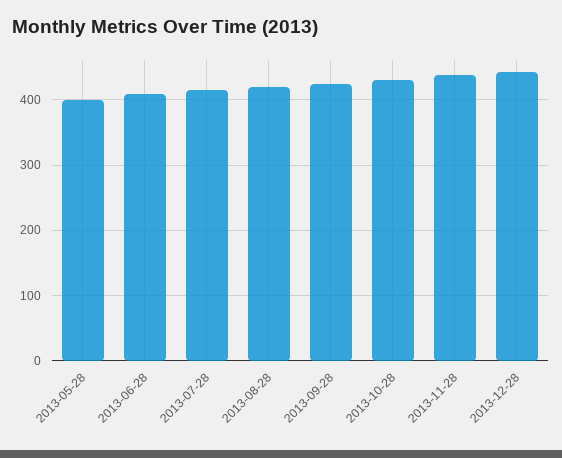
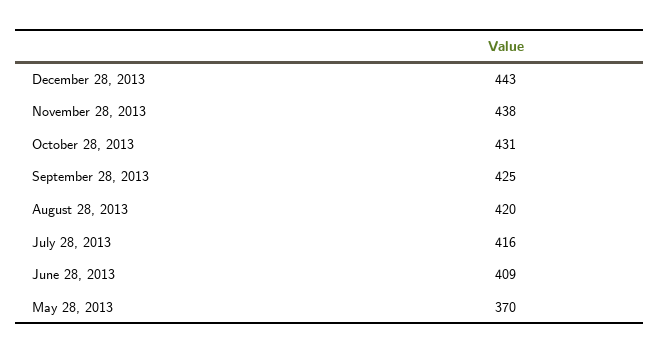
2013-05-28: 400 -> 370

